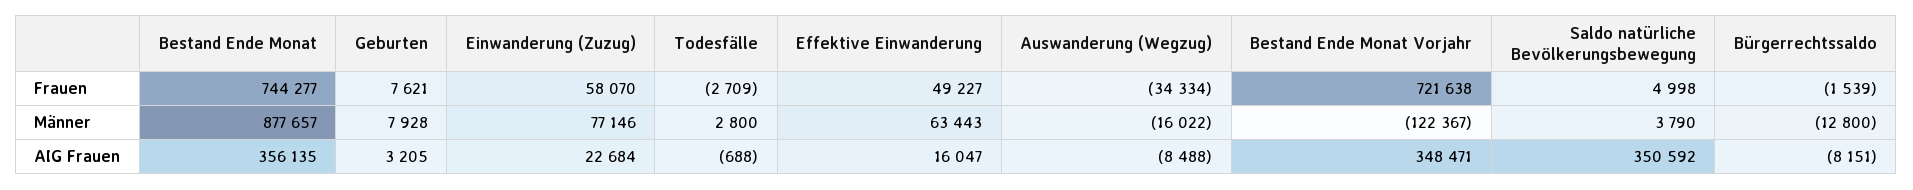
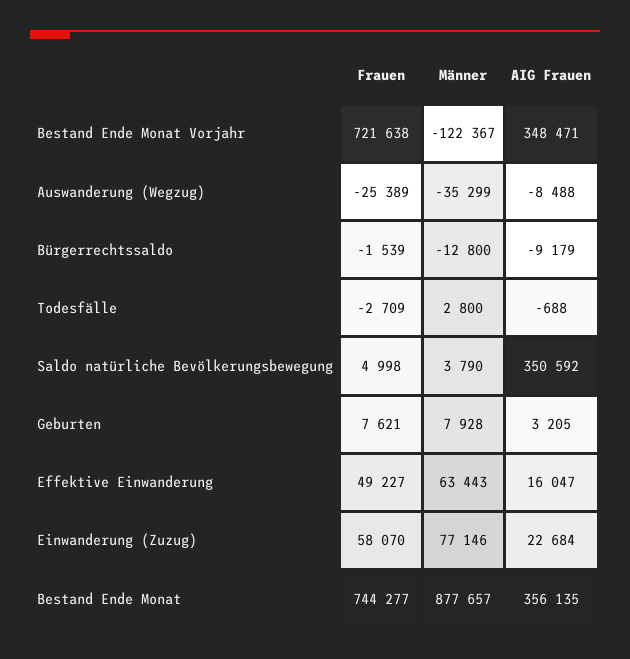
Auswanderung (Wegzug), Frauen: -34334 -> -25389
Auswanderung (Wegzug), Männer: -16022 -> -35299
Bürgerrechtssaldo, AIG Frauen: -8151 -> -9179

